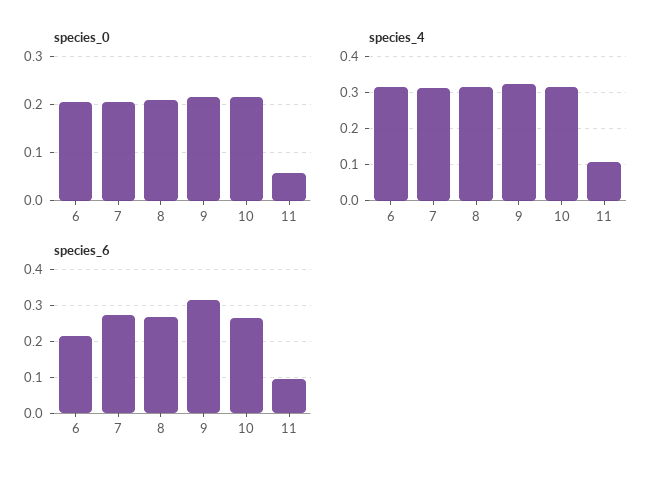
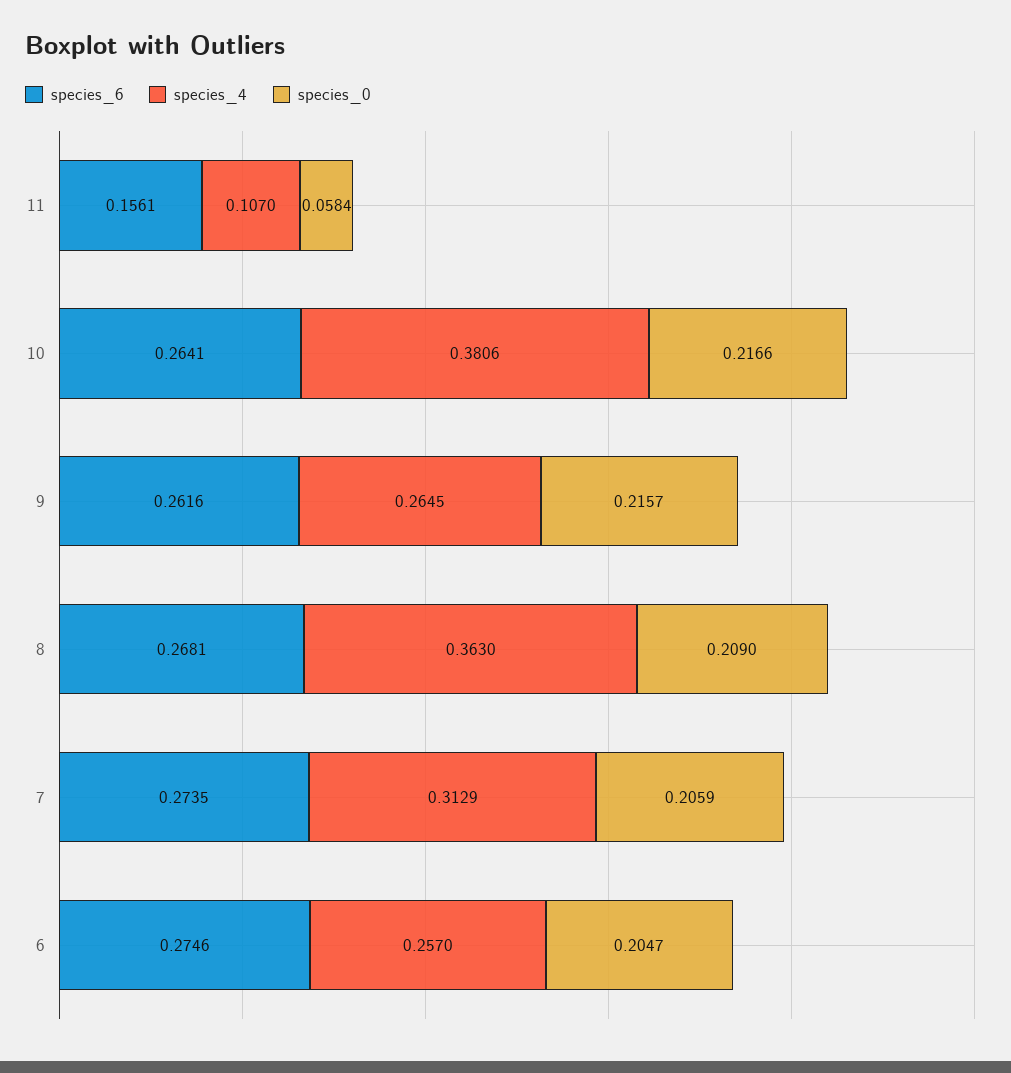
species_4, 6: 0.32 -> 0.257
species_4, 8: 0.32 -> 0.363
species_4, 9: 0.32 -> 0.2645
species_4, 10: 0.32 -> 0.3806
species_6, 6: 0.22 -> 0.2746
species_6, 9: 0.32 -> 0.2616
species_6, 11: 0.1 -> 0.1561

